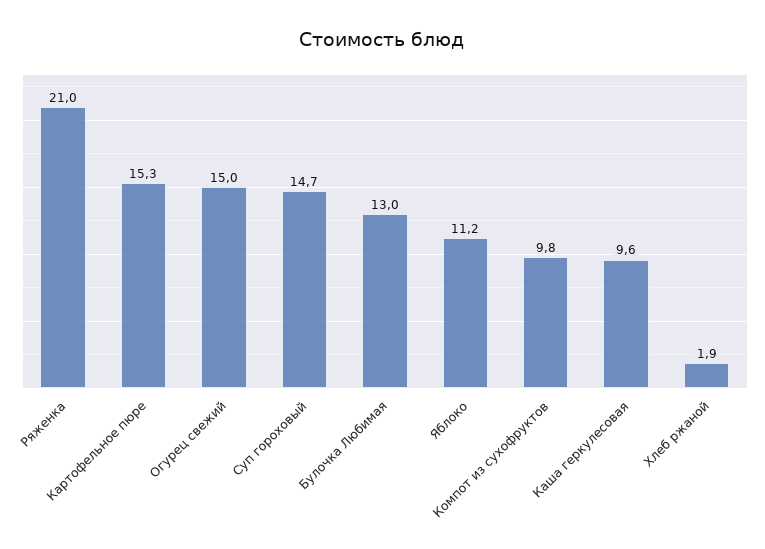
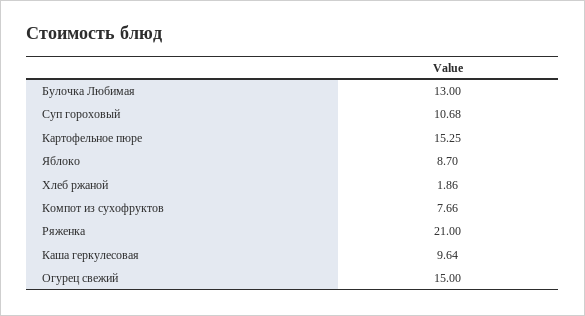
Суп гороховый: 14.7 -> 10.68
Яблоко: 11.2 -> 8.7
Компот из сухофруктов: 9.8 -> 7.66

